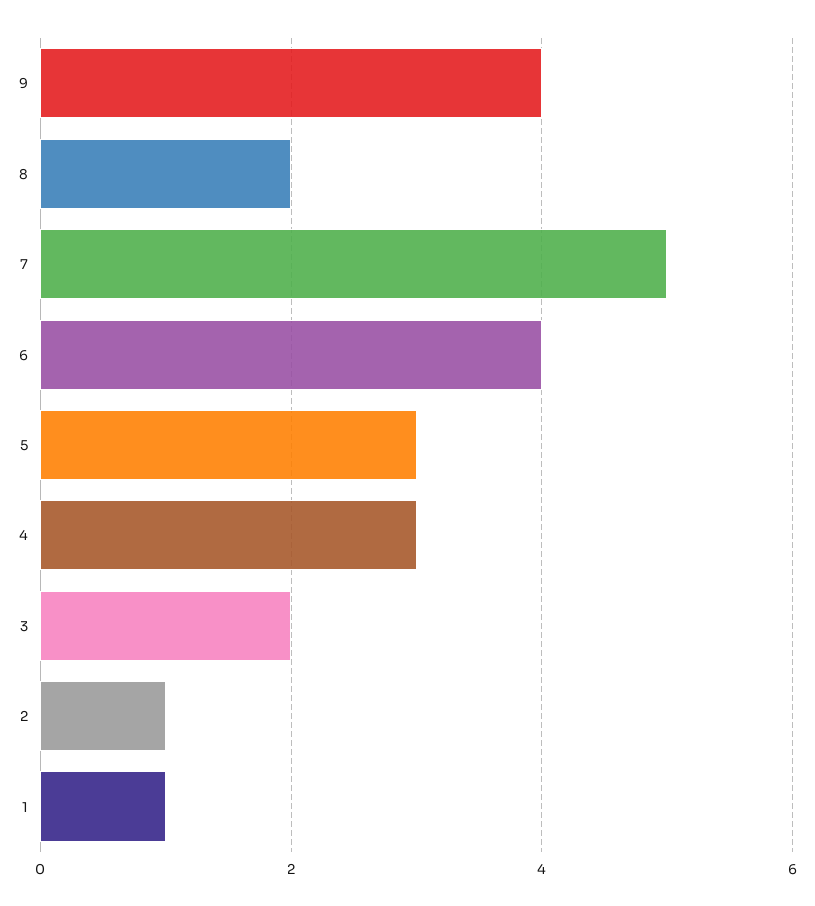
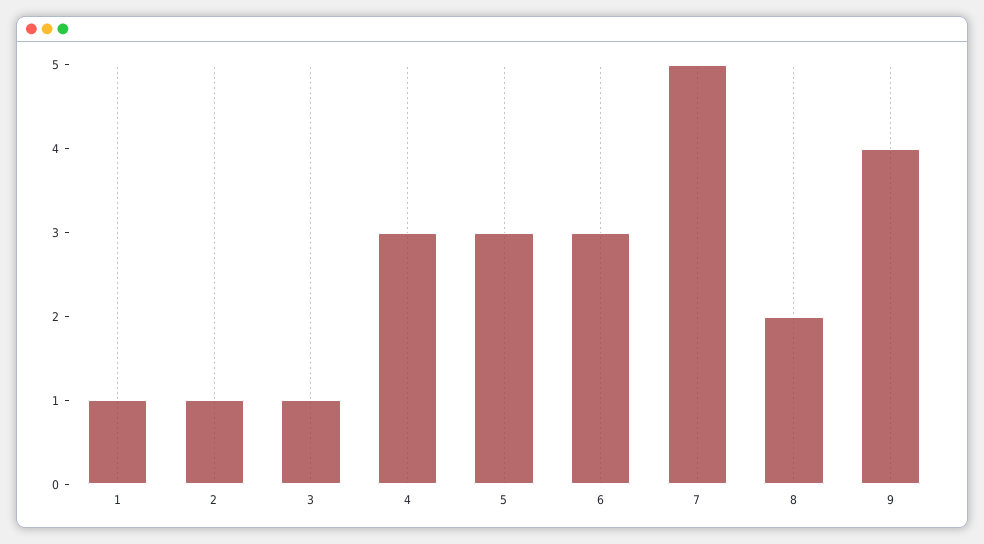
6: 4 -> 3
3: 2 -> 1

